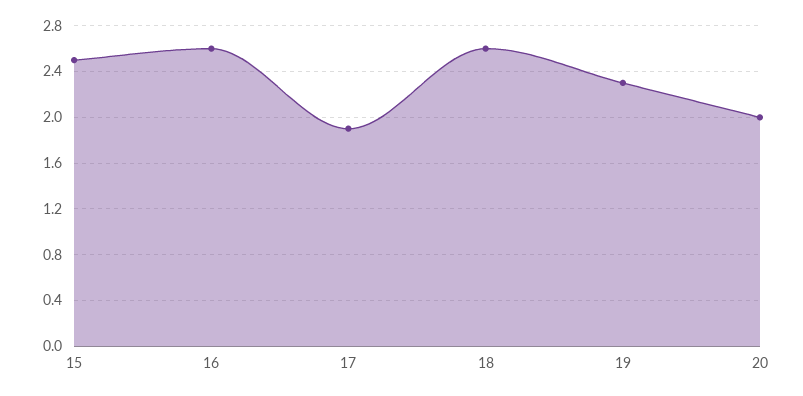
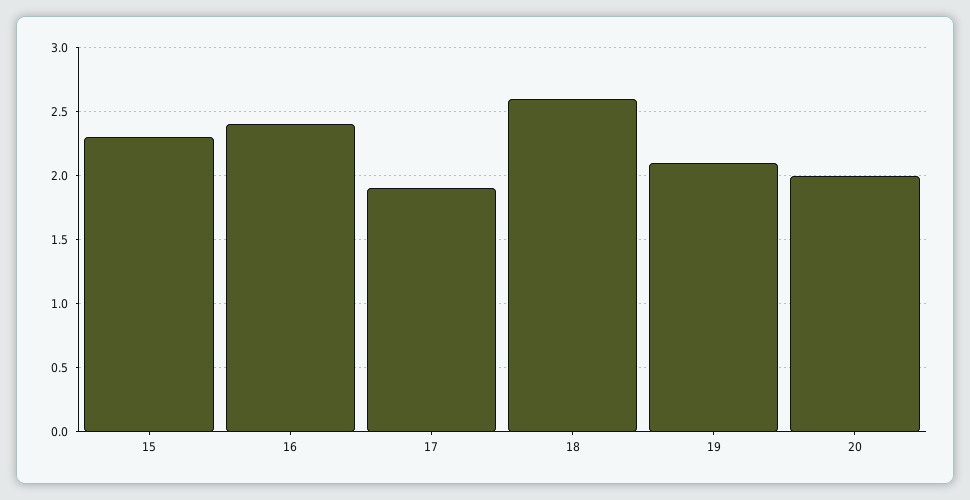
15: 2.5 -> 2.3
16: 2.6 -> 2.4
19: 2.3 -> 2.1

